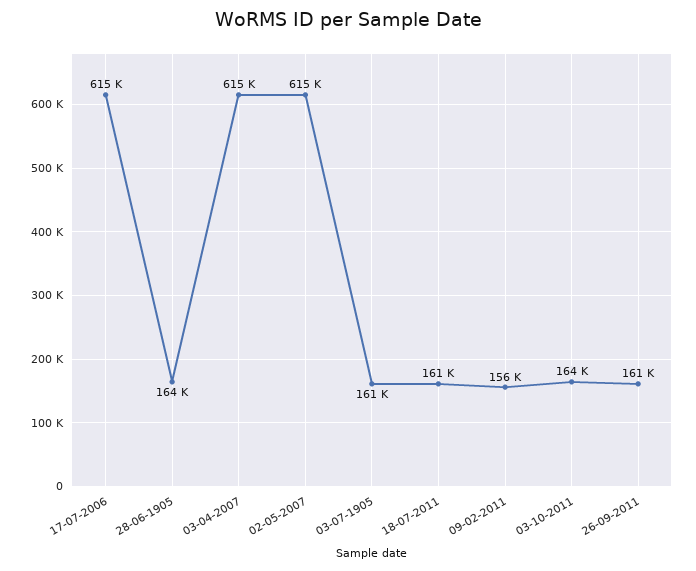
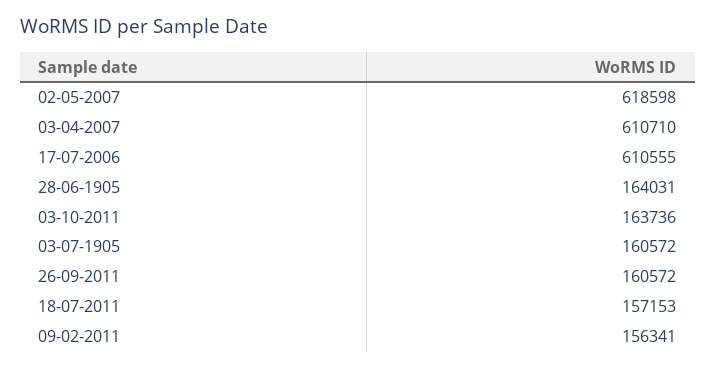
17-07-2006: 615000 -> 610555
03-04-2007: 615000 -> 610710
02-05-2007: 615000 -> 618598
18-07-2011: 161000 -> 157153

